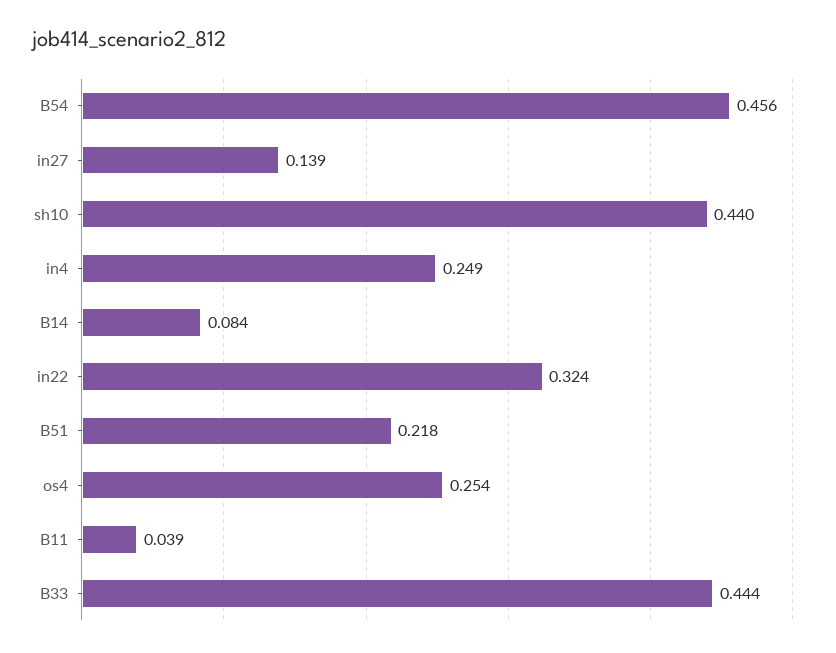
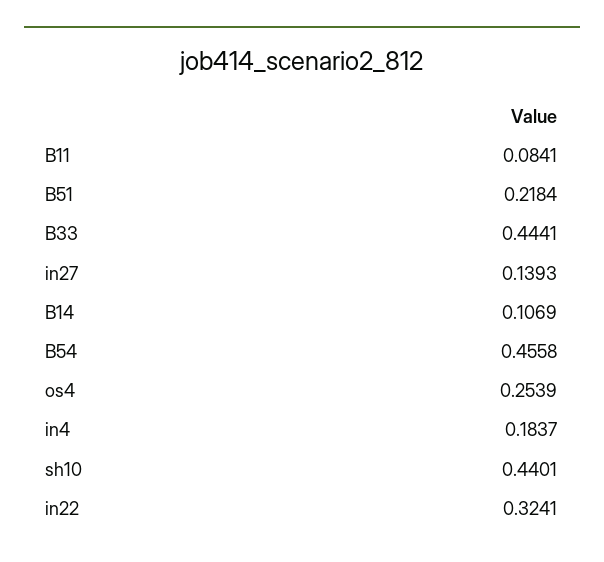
in4: 0.249 -> 0.1837
B14: 0.084 -> 0.1069
B11: 0.039 -> 0.0841

